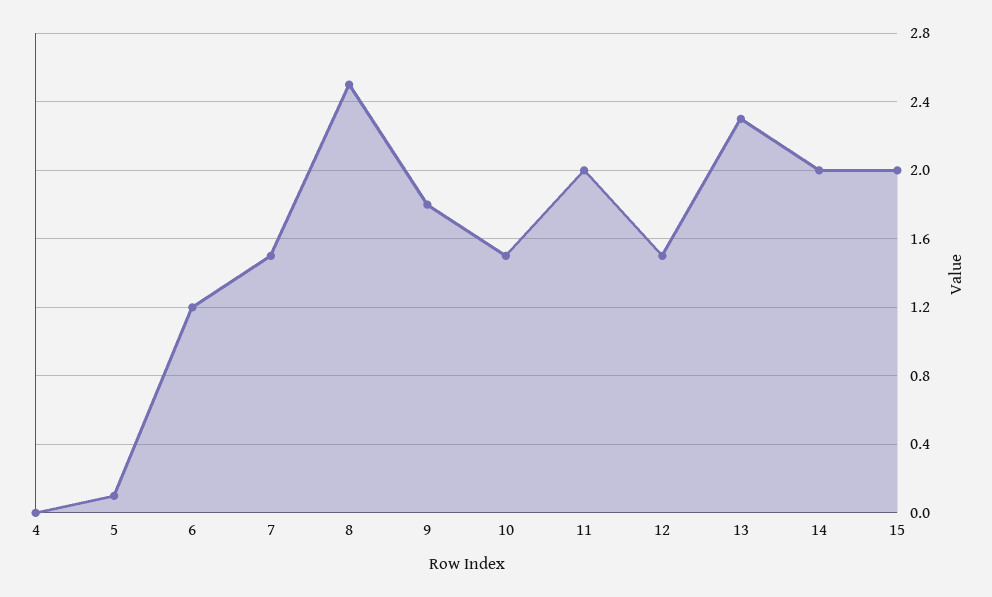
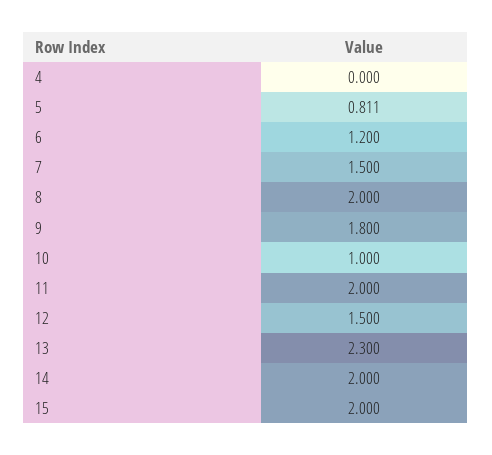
5: 0.1 -> 0.811
8: 2.5 -> 2
10: 1.5 -> 1

